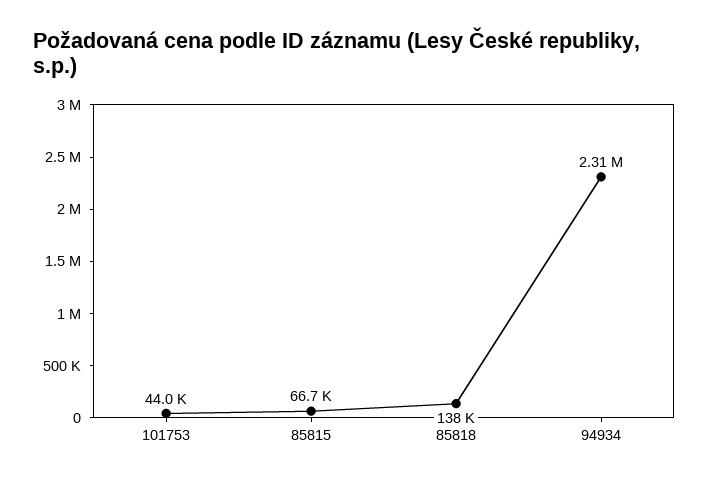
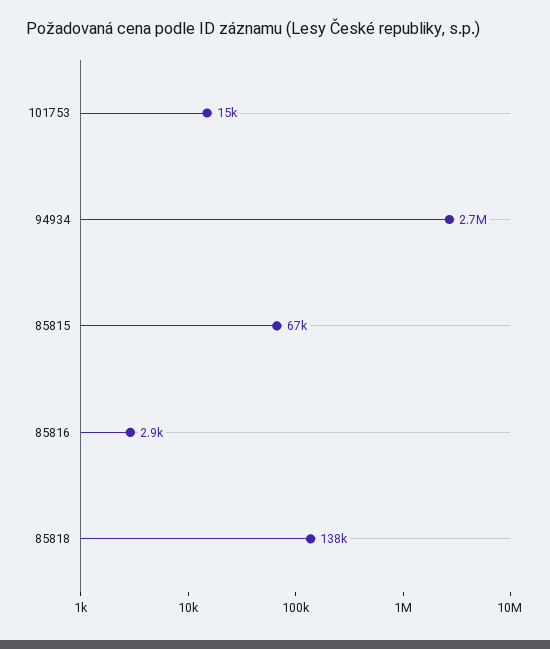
101753: 44000 -> 15000
94934: 2310000 -> 2700000
85816: none -> 2900

